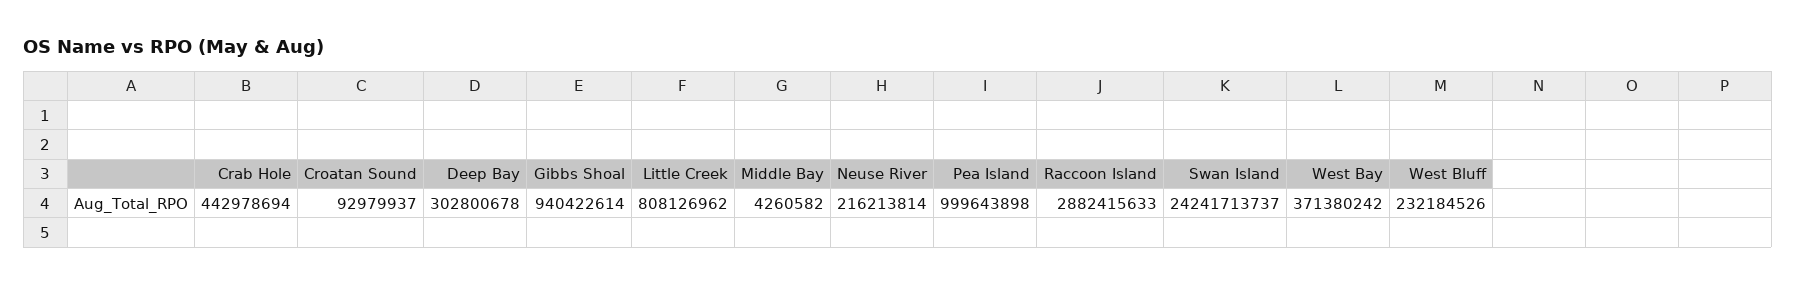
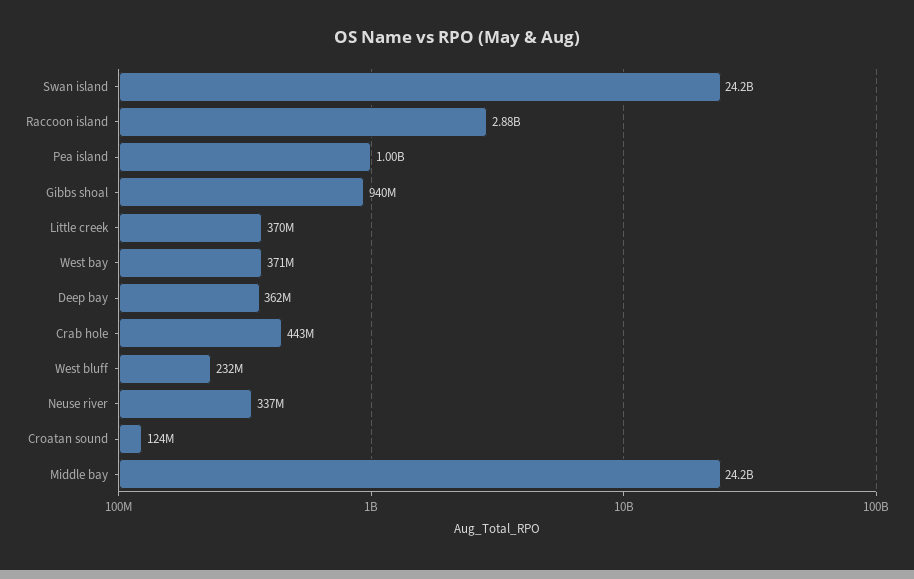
Croatan Sound: 92979937 -> 124000000
Deep Bay: 302800678 -> 362000000
Little Creek: 808126962 -> 370000000
Middle Bay: 4260582 -> 24200000000
Neuse River: 216213814 -> 337000000

